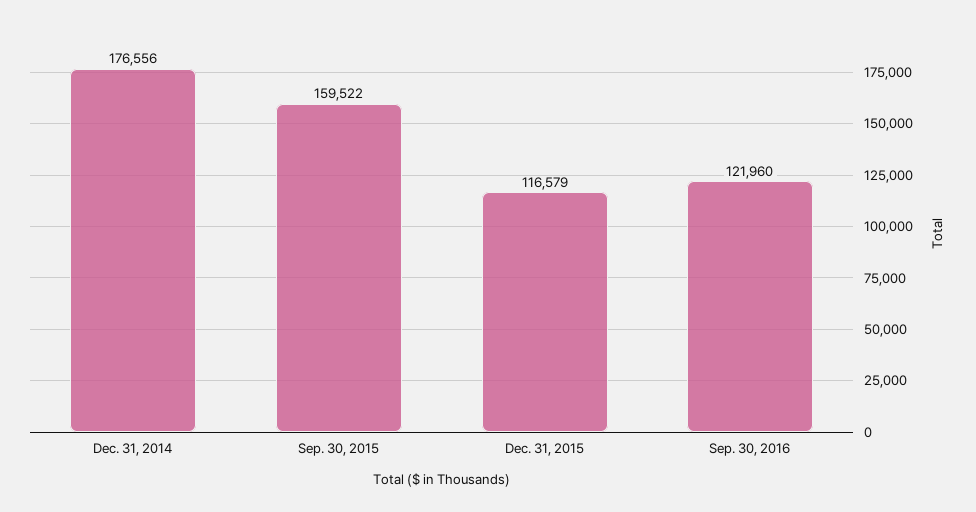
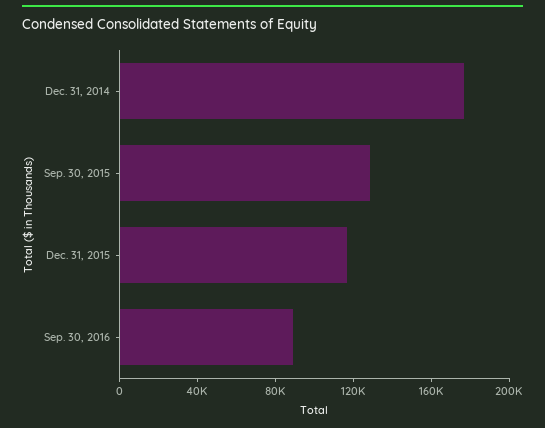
Sep. 30, 2015: 159522 -> 130000
Sep. 30, 2016: 121960 -> 90000

